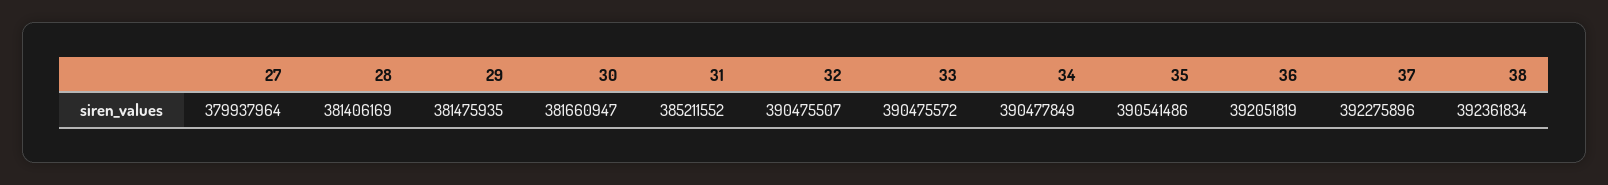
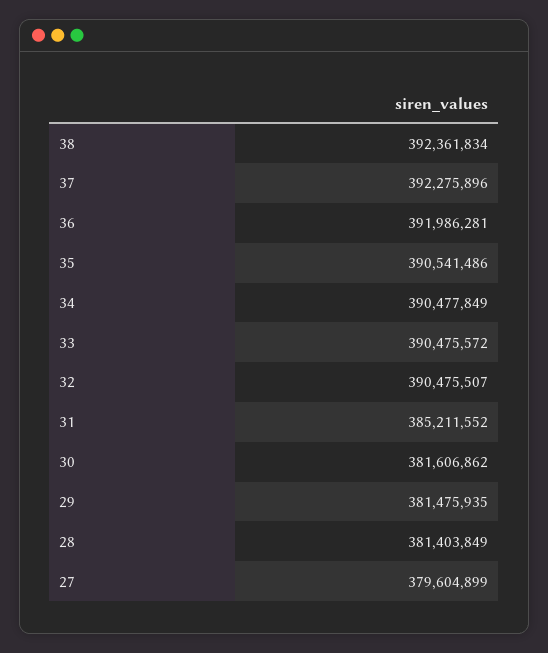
27: 379937964 -> 379604899
28: 381406169 -> 381403849
30: 381660947 -> 381606862
36: 392051819 -> 391986281

